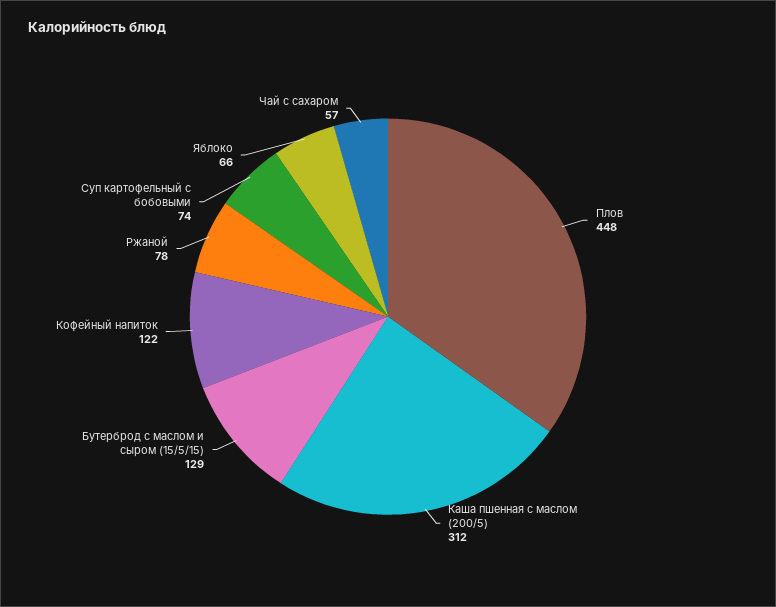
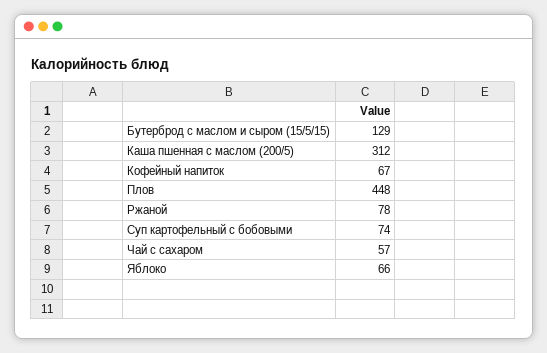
Кофейный напиток: 122 -> 67

